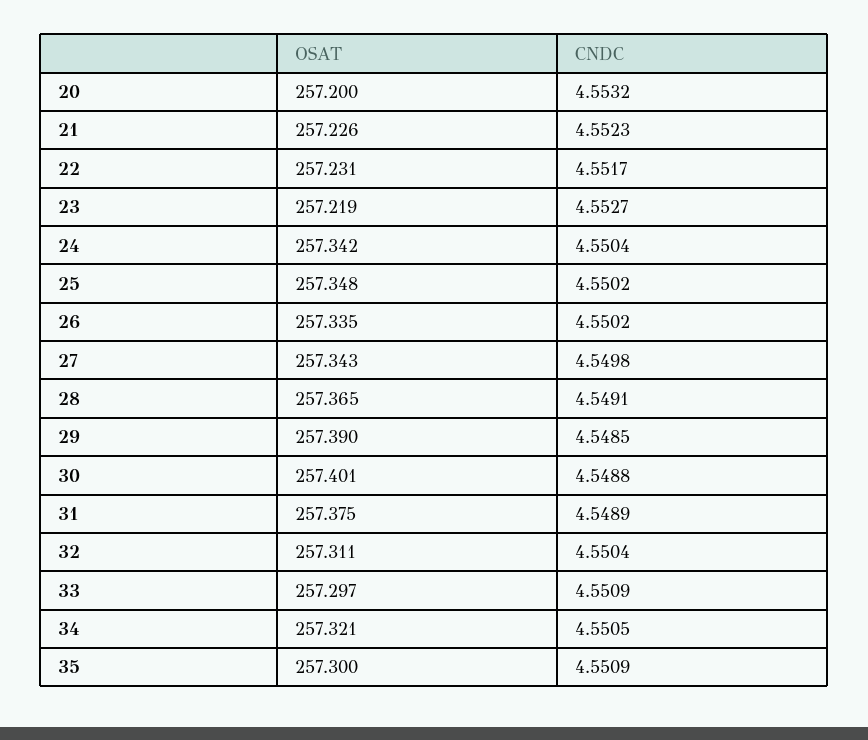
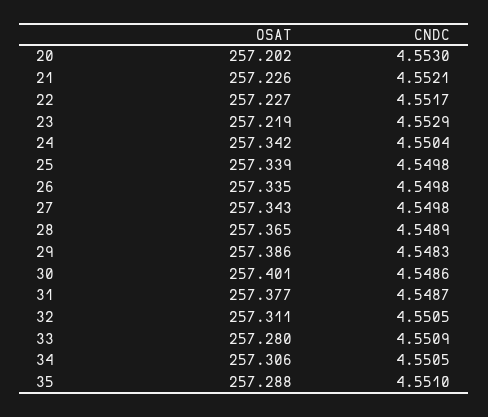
OSAT, 20: 257.2 -> 257.202
CNDC, 20: 4.5532 -> 4.553
CNDC, 21: 4.5523 -> 4.5521
OSAT, 22: 257.231 -> 257.227
CNDC, 23: 4.5527 -> 4.5529
OSAT, 25: 257.348 -> 257.339
CNDC, 25: 4.5502 -> 4.5498
CNDC, 26: 4.5502 -> 4.5498
CNDC, 28: 4.5491 -> 4.5489
OSAT, 29: 257.39 -> 257.386
CNDC, 29: 4.5485 -> 4.5483
CNDC, 30: 4.5488 -> 4.5486
OSAT, 31: 257.375 -> 257.377
CNDC, 31: 4.5489 -> 4.5487
CNDC, 32: 4.5504 -> 4.5505
OSAT, 33: 257.297 -> 257.28
OSAT, 34: 257.321 -> 257.306
OSAT, 35: 257.3 -> 257.288
CNDC, 35: 4.5509 -> 4.551

